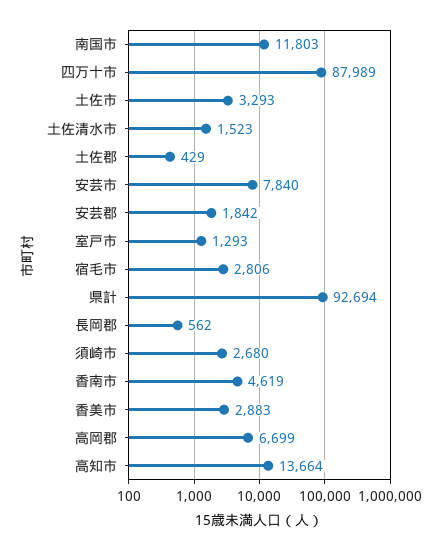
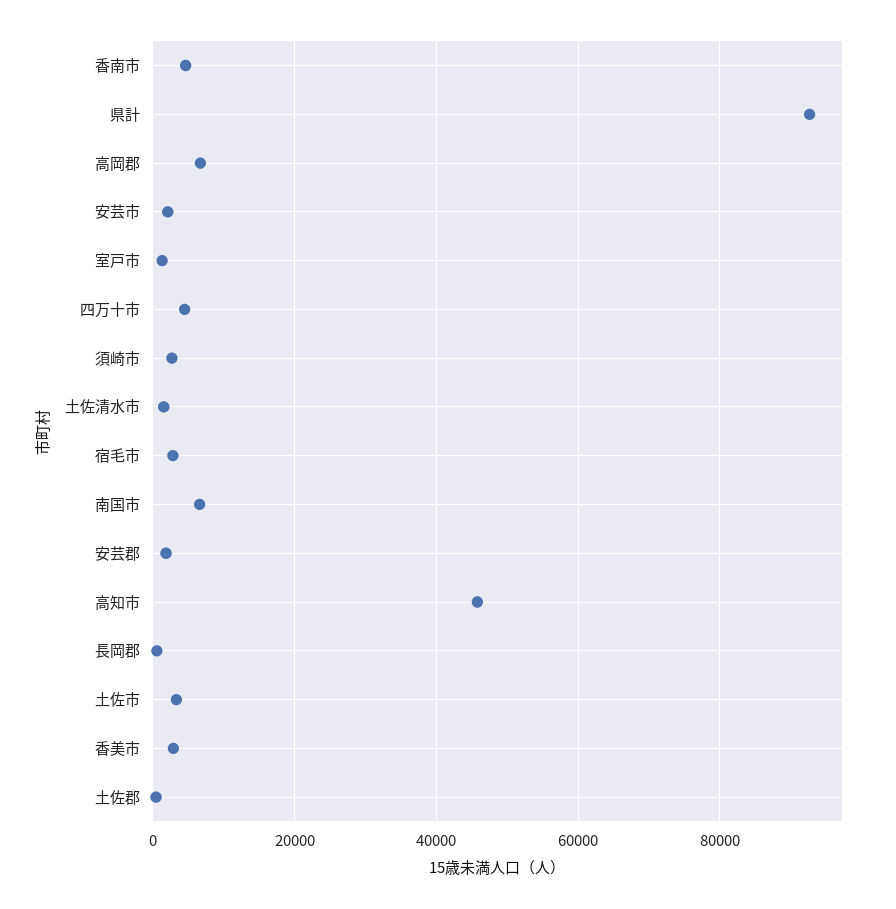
南国市: 11803 -> 6000
四万十市: 87989 -> 4000
安芸市: 7840 -> 2000
高知市: 13664 -> 46000

